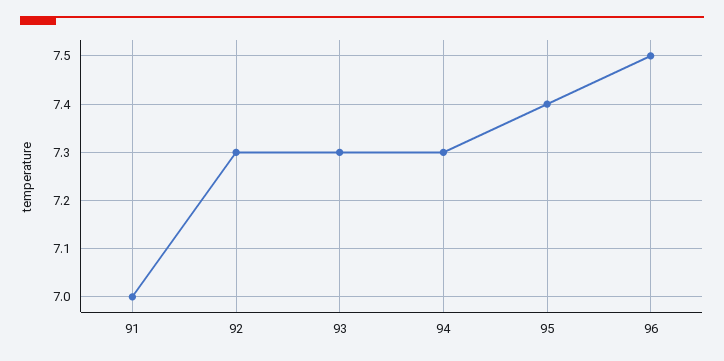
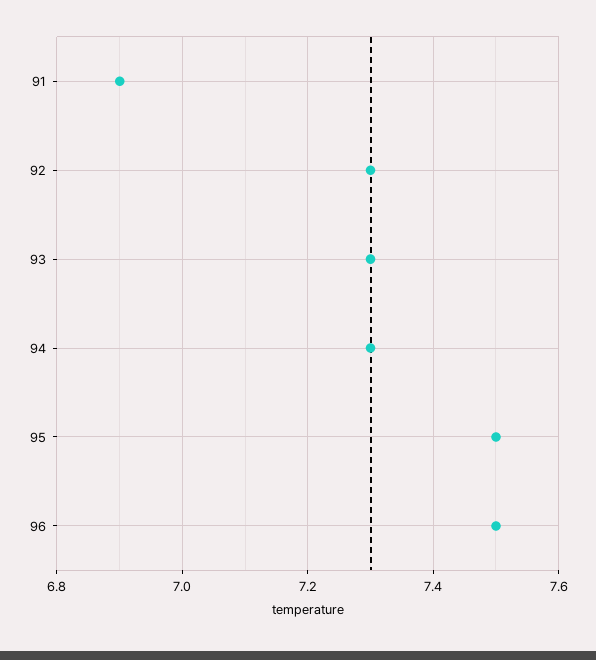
91: 7 -> 6.9
95: 7.4 -> 7.5

